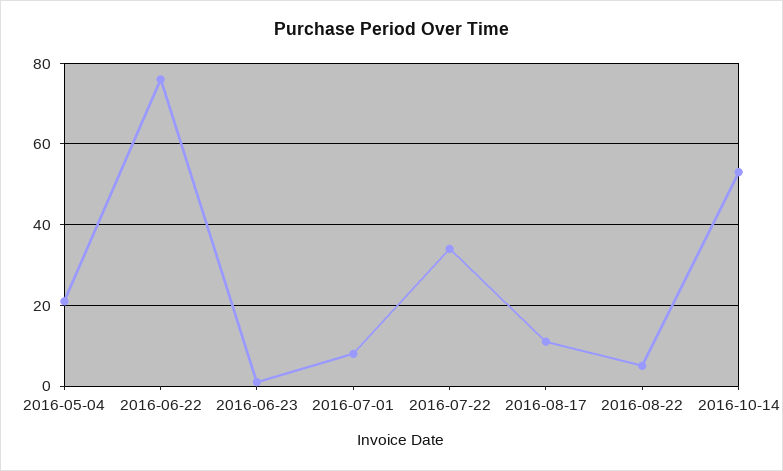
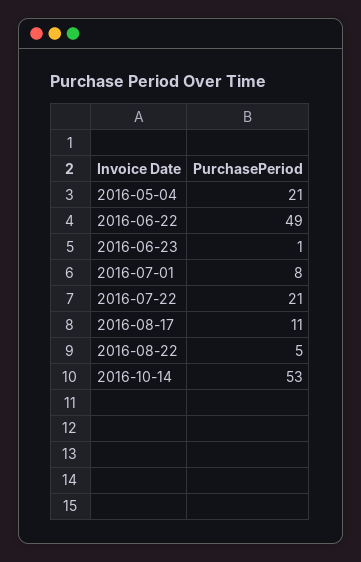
2016-06-22: 75 -> 49
2016-07-22: 35 -> 21

